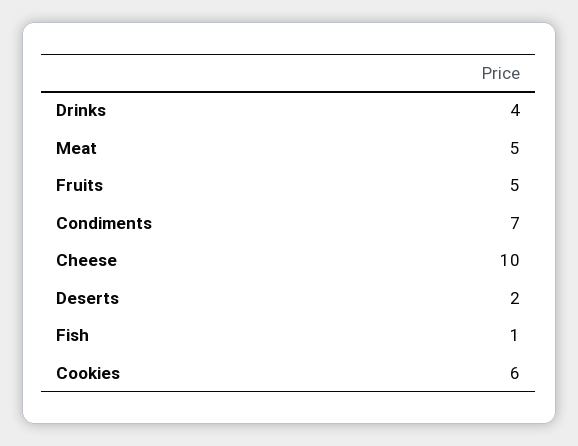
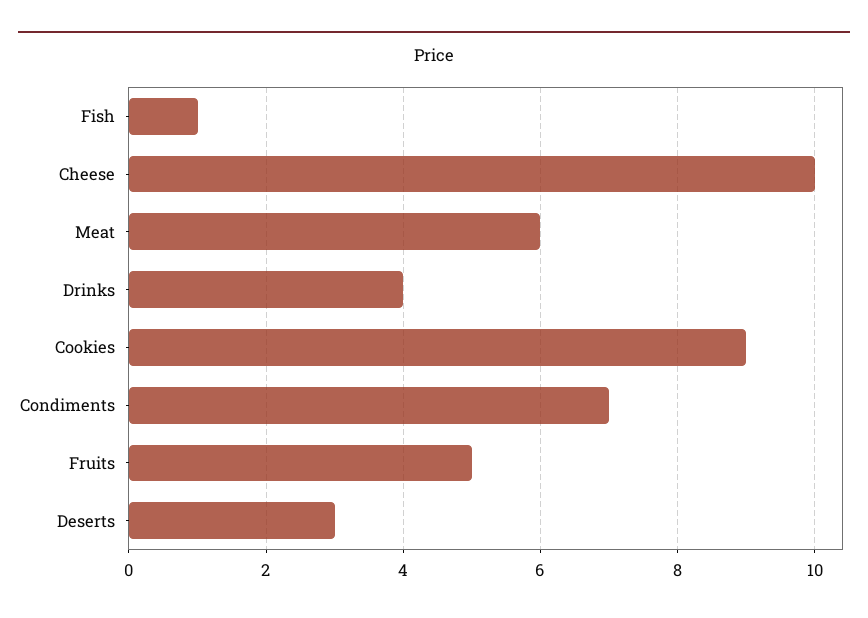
Meat: 5 -> 6
Deserts: 2 -> 3
Cookies: 6 -> 9

